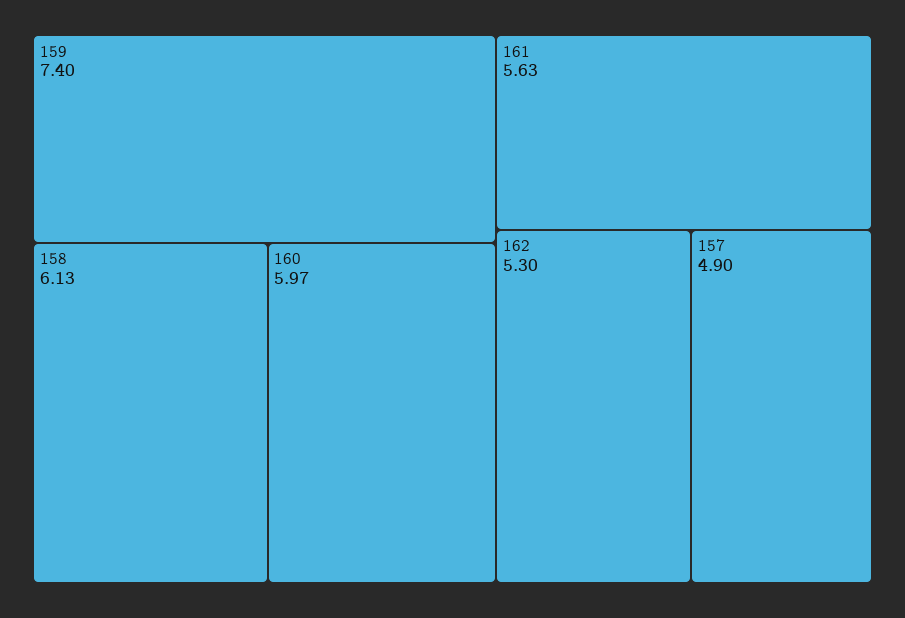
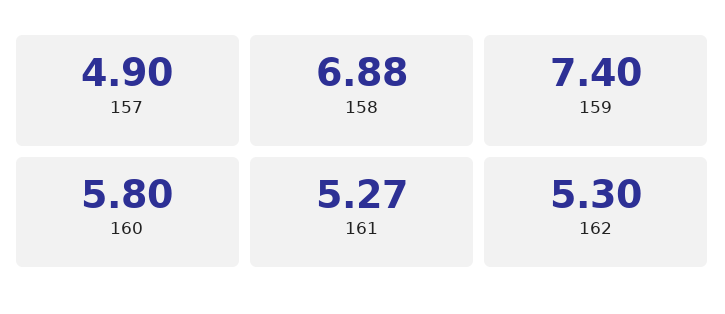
158: 6.13 -> 6.88
160: 5.97 -> 5.8
161: 5.63 -> 5.27

